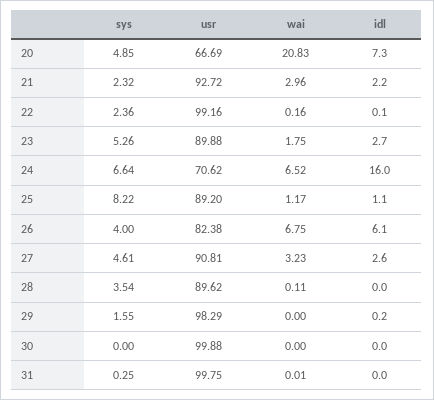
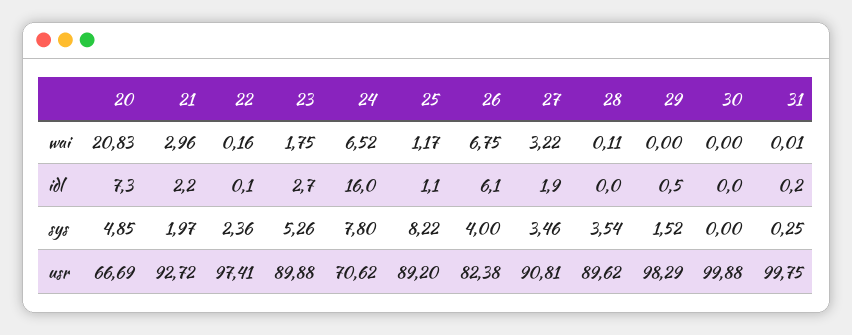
sys, 21: 2.32 -> 1.97
usr, 22: 99.16 -> 97.41
sys, 24: 6.64 -> 7.8
sys, 27: 4.61 -> 3.46
wai, 27: 3.23 -> 3.22
idl, 27: 2.6 -> 1.9
sys, 29: 1.55 -> 1.52
idl, 29: 0.2 -> 0.5
idl, 31: 0 -> 0.2

